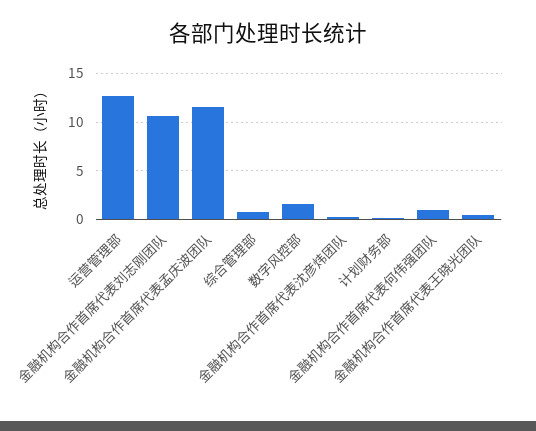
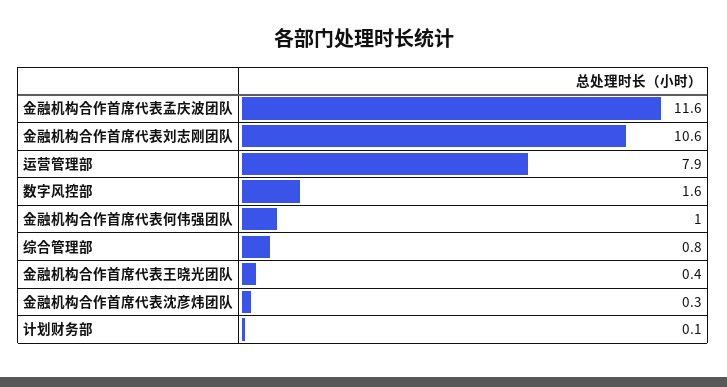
运营管理部: 13 -> 7.9

